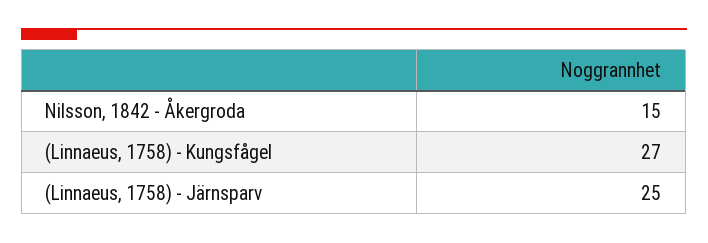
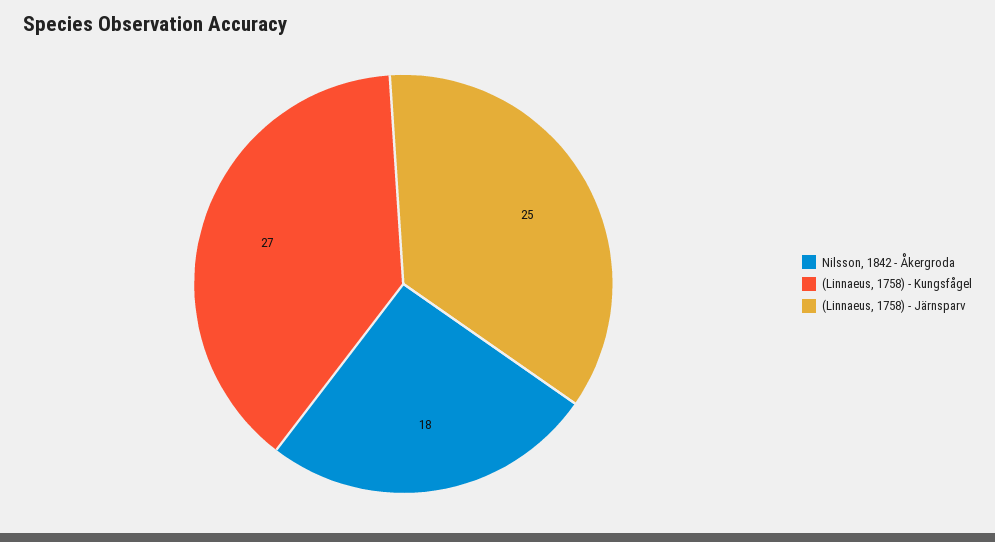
Nilsson, 1842 - Åkergroda: 15 -> 18

